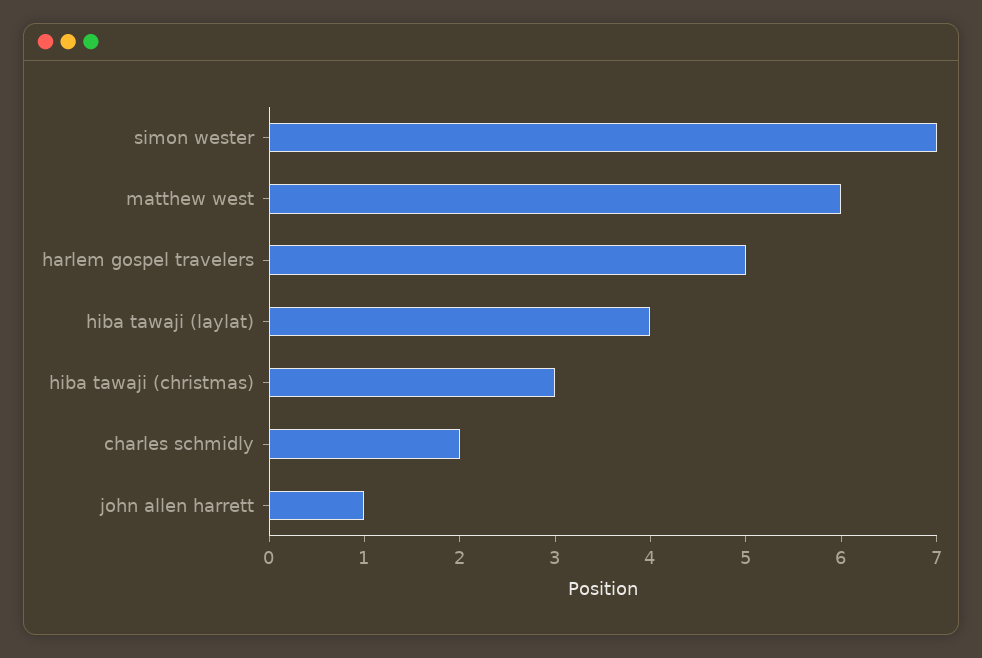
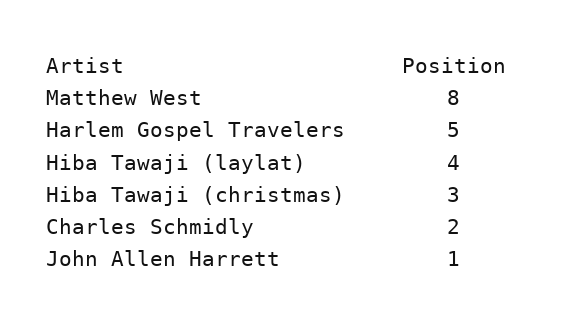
simon wester: 7 -> none
matthew west: 6 -> 8

